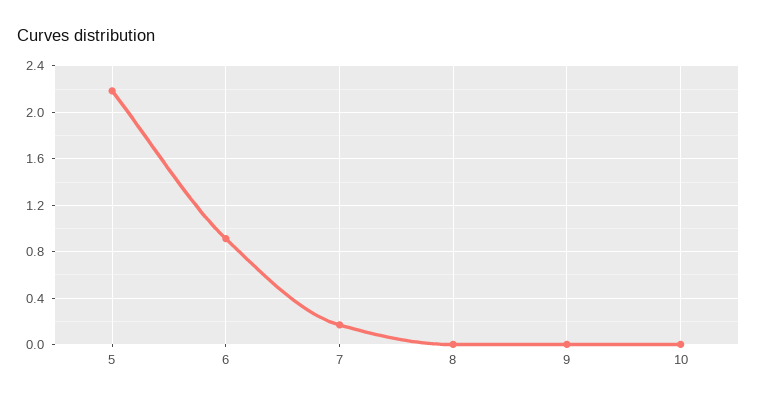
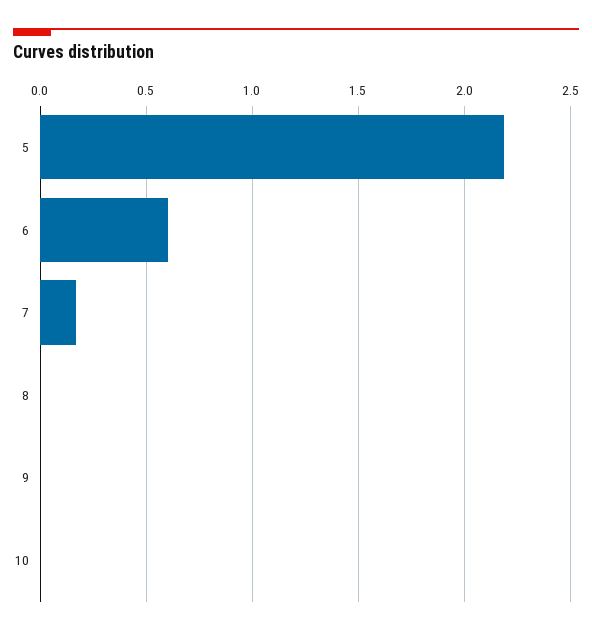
6: 0.9 -> 0.6

